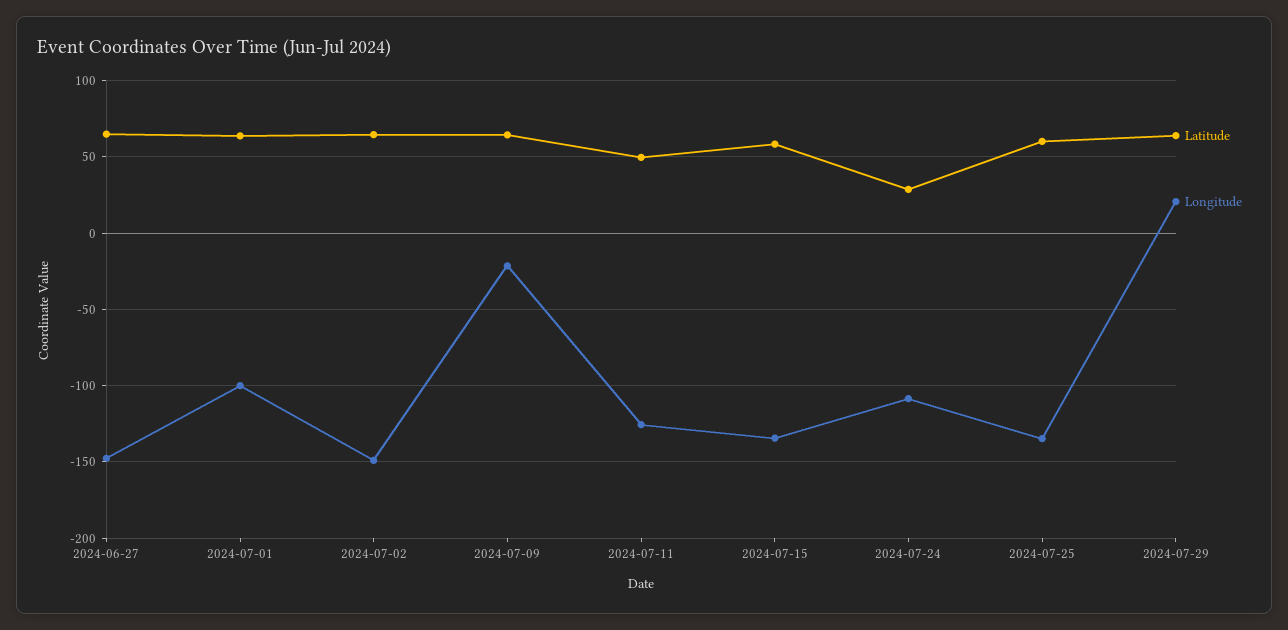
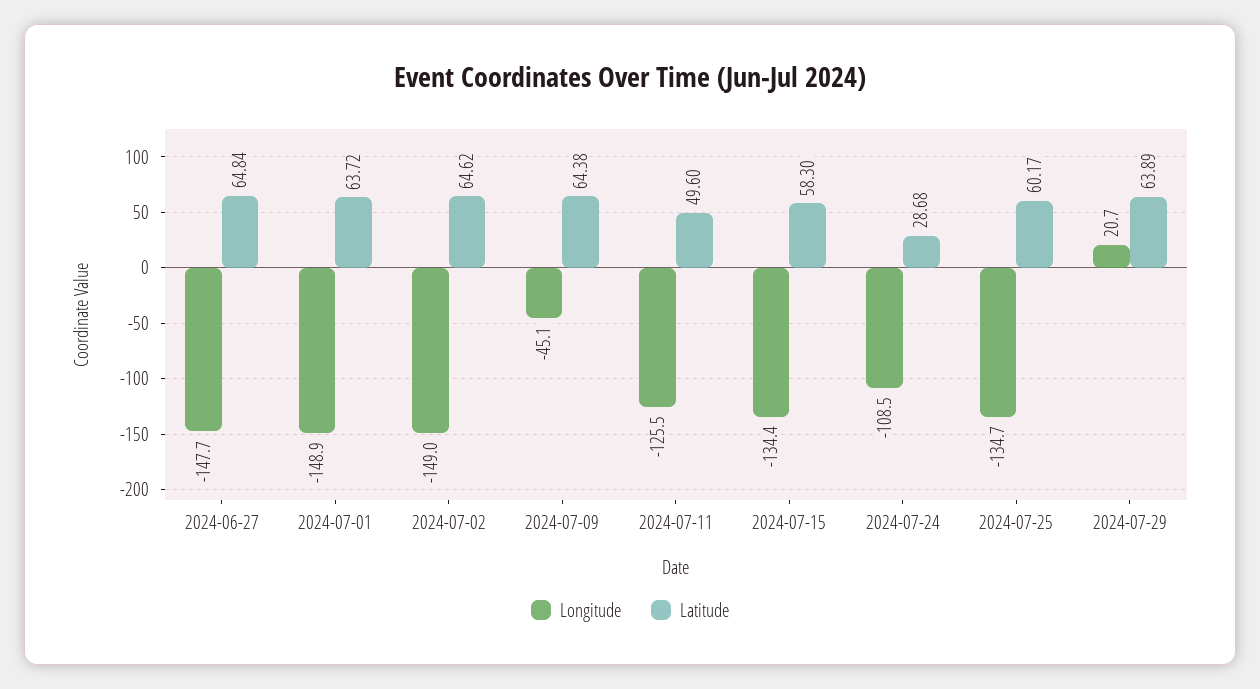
Longitude, 2024-07-01: -100 -> -148.9
Longitude, 2024-07-09: -20 -> -45.1

